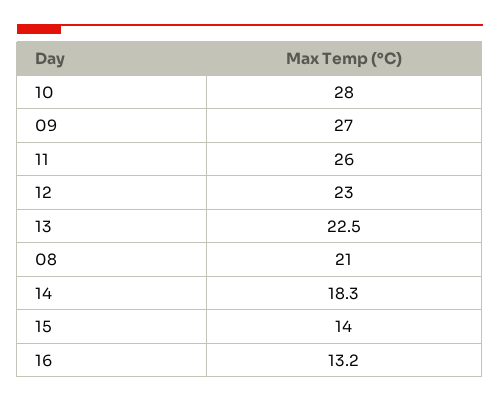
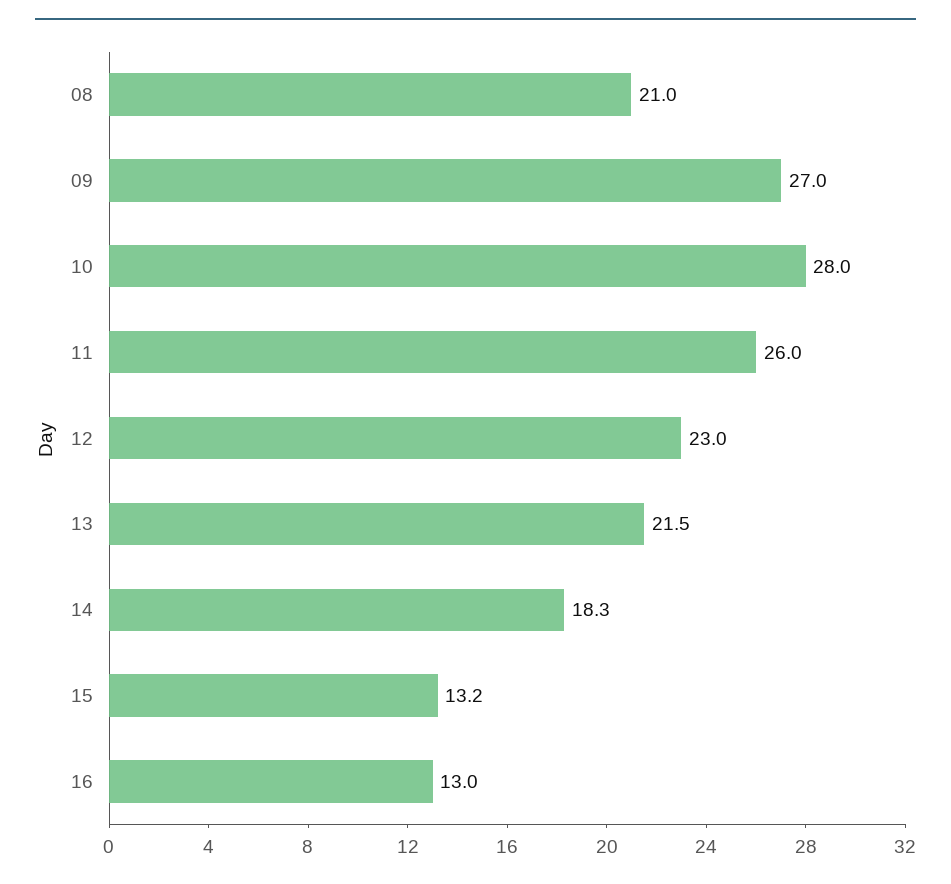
13: 22.5 -> 21.5
15: 14 -> 13.2
16: 13.2 -> 13

